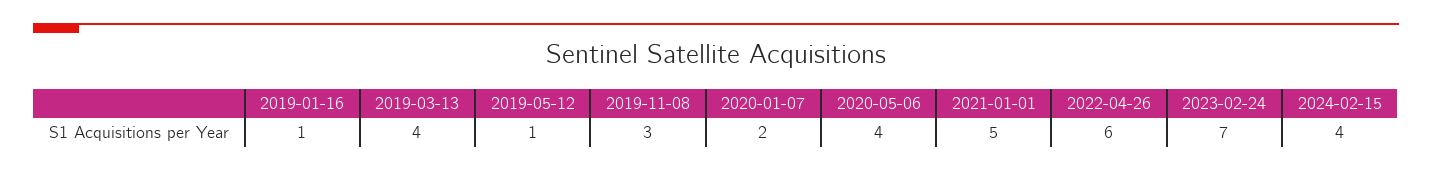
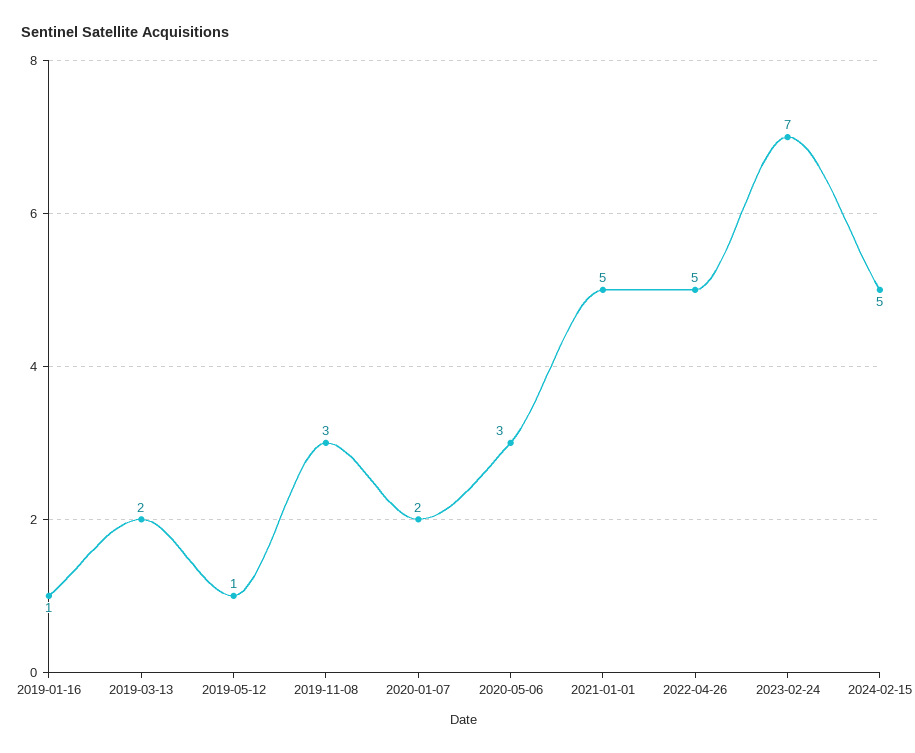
2019-03-13: 4 -> 2
2020-05-06: 4 -> 3
2022-04-26: 6 -> 5
2024-02-15: 4 -> 5

